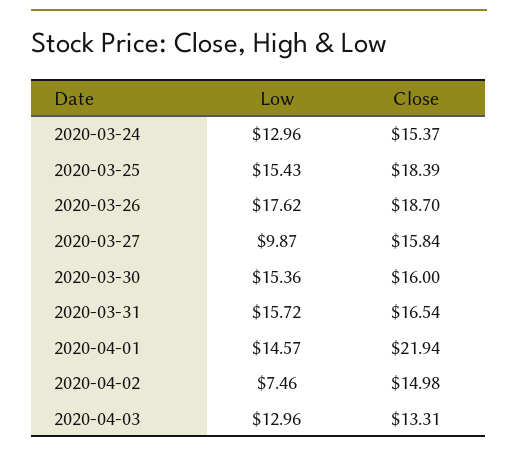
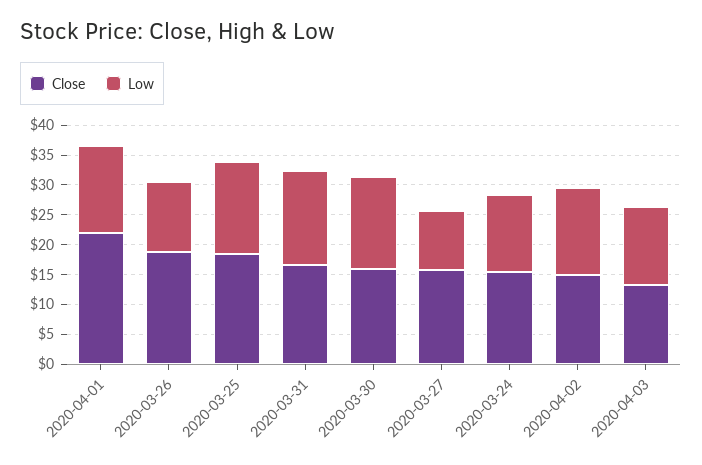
Low, 2020-03-26: 17.62 -> 12.5
Low, 2020-04-02: 7.46 -> 15

